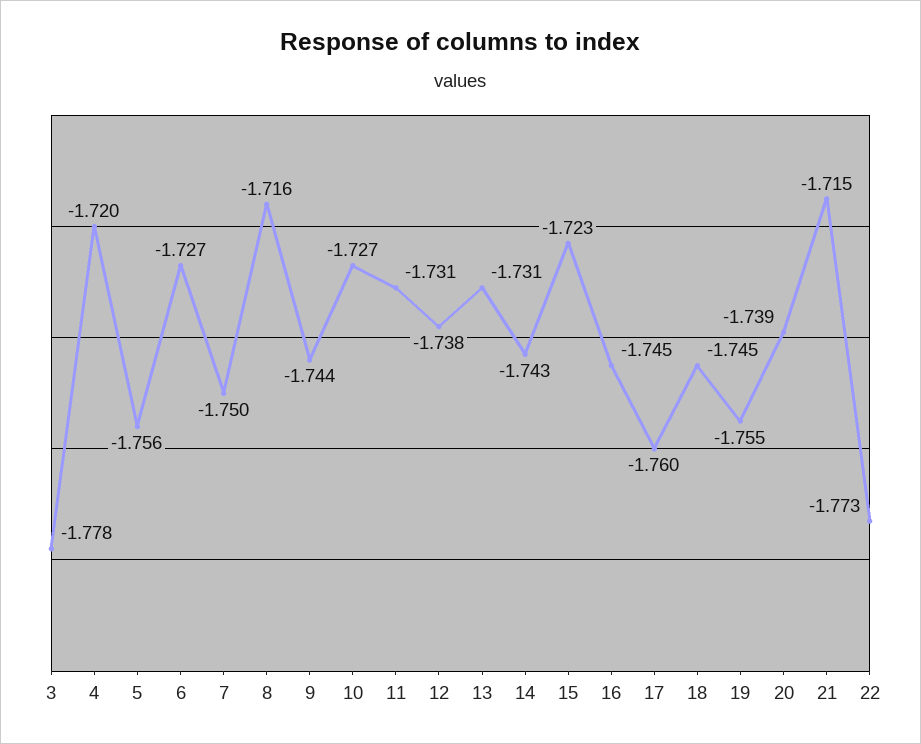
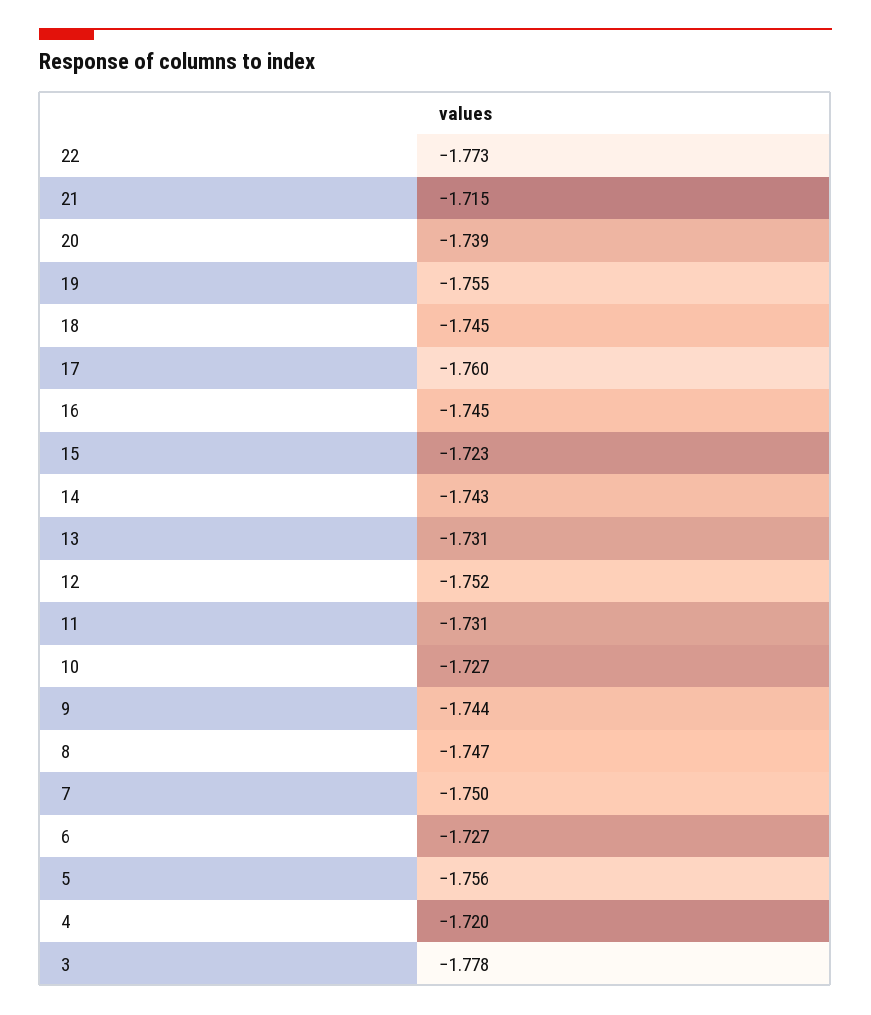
8: -1.716 -> -1.747
12: -1.738 -> -1.752

